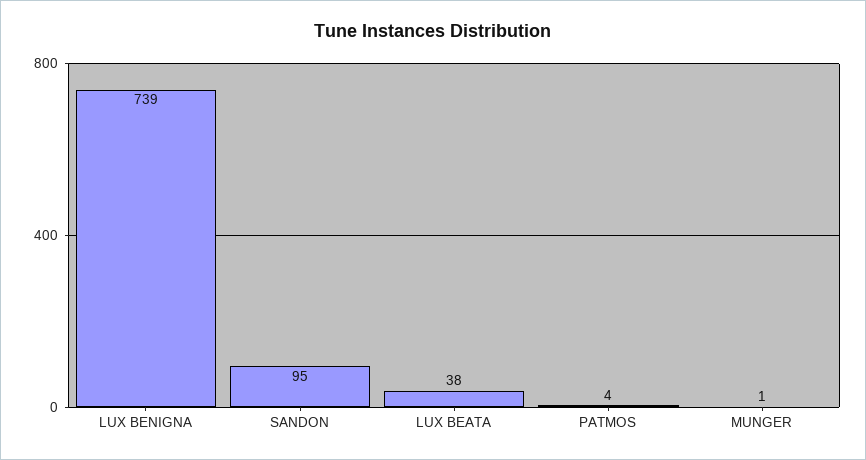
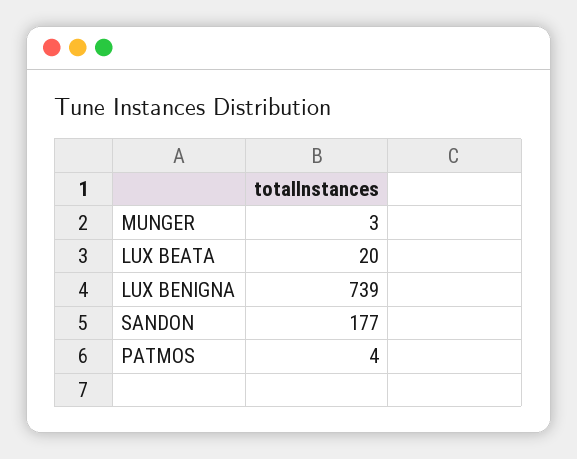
SANDON: 95 -> 177
LUX BEATA: 38 -> 20
MUNGER: 1 -> 3

